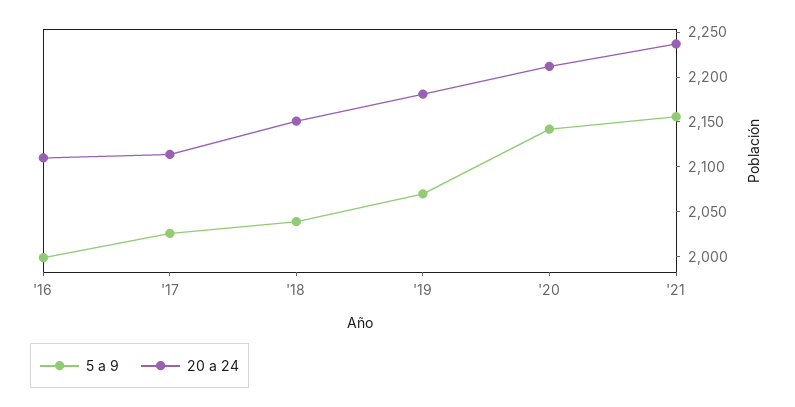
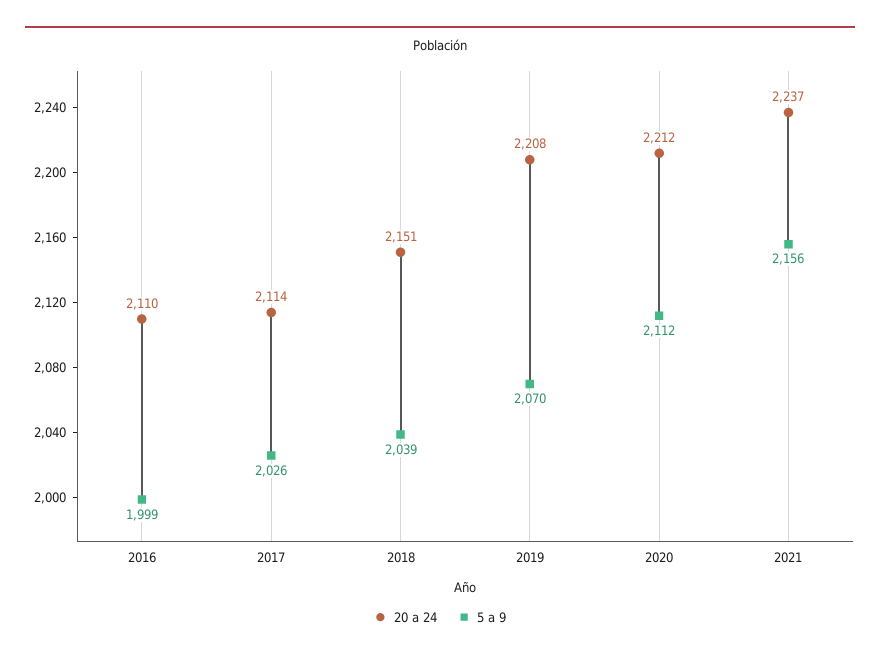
20 a 24, '19: 2180 -> 2208
5 a 9, '20: 2140 -> 2112

